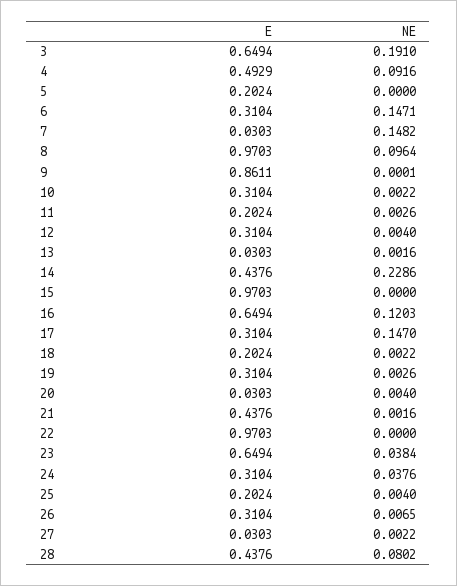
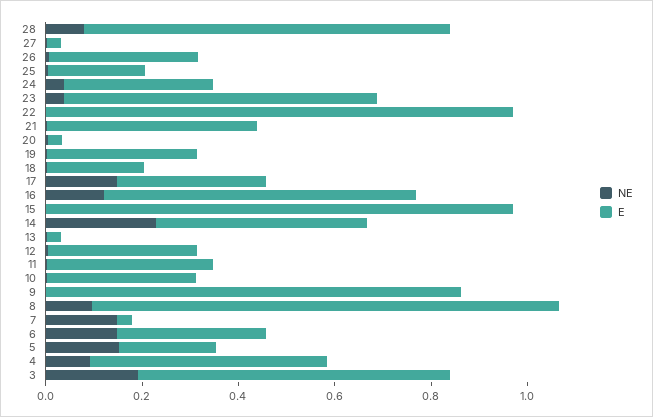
NE, 5: 0 -> 0.15
E, 11: 0.2024 -> 0.35
E, 28: 0.4376 -> 0.75

